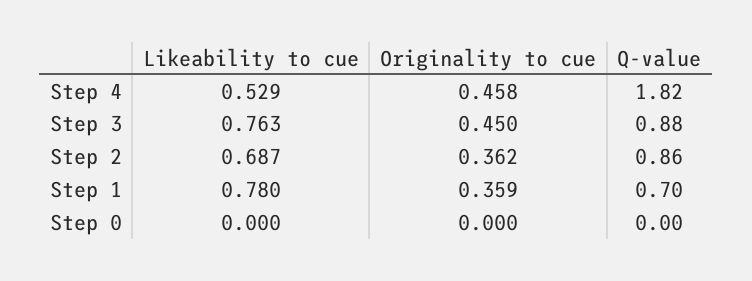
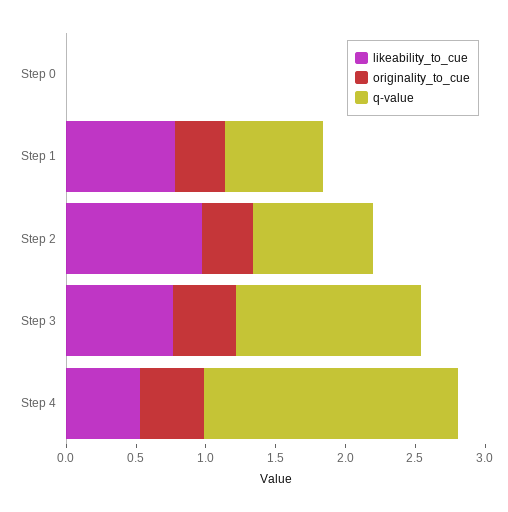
Q-value, Step 3: 0.88 -> 1.3
Likeability to cue, Step 2: 0.687 -> 1

